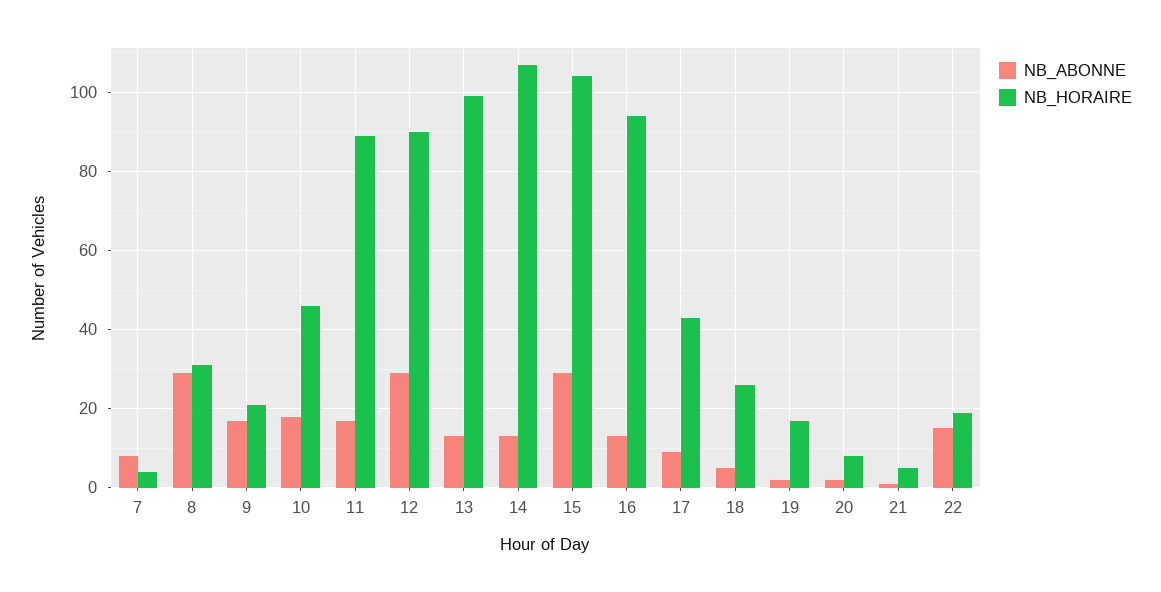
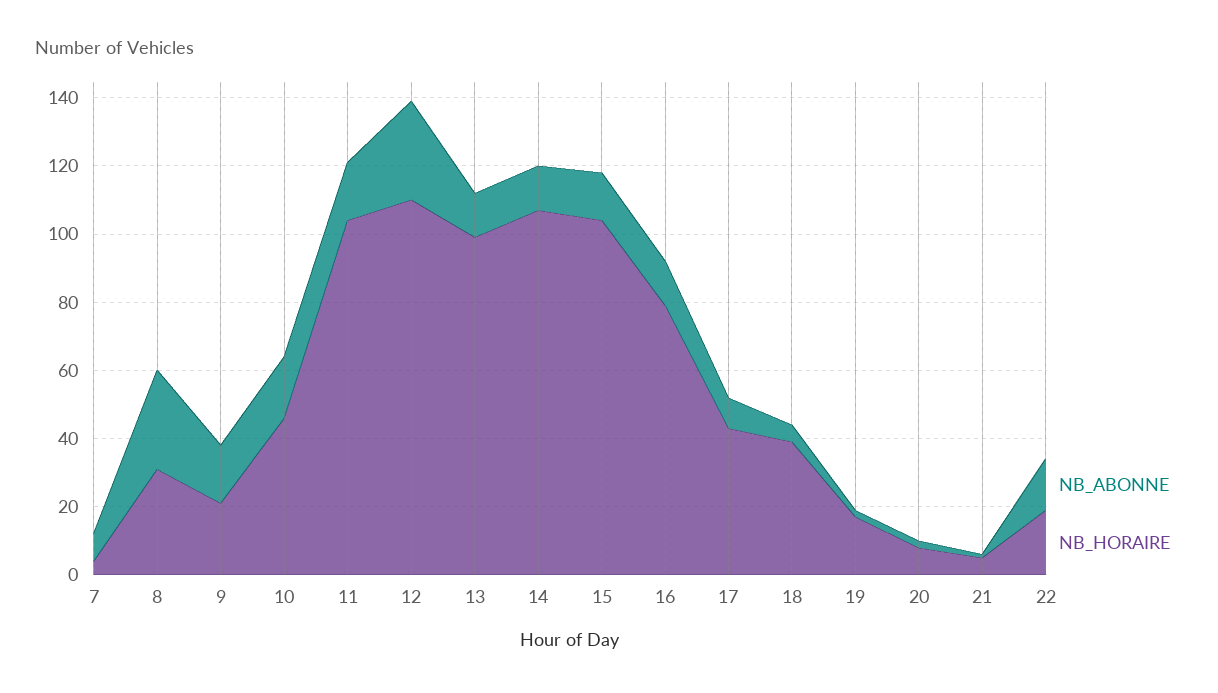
NB_HORAIRE, 11: 90 -> 105
NB_HORAIRE, 12: 90 -> 110
NB_ABONNE, 15: 30 -> 15
NB_HORAIRE, 16: 95 -> 80
NB_HORAIRE, 18: 25 -> 40

